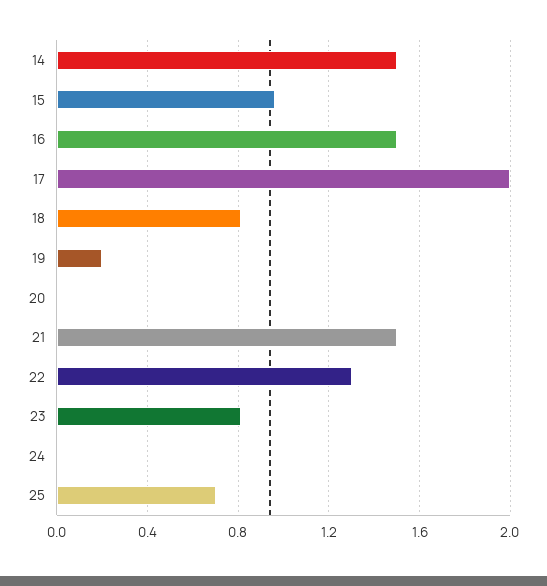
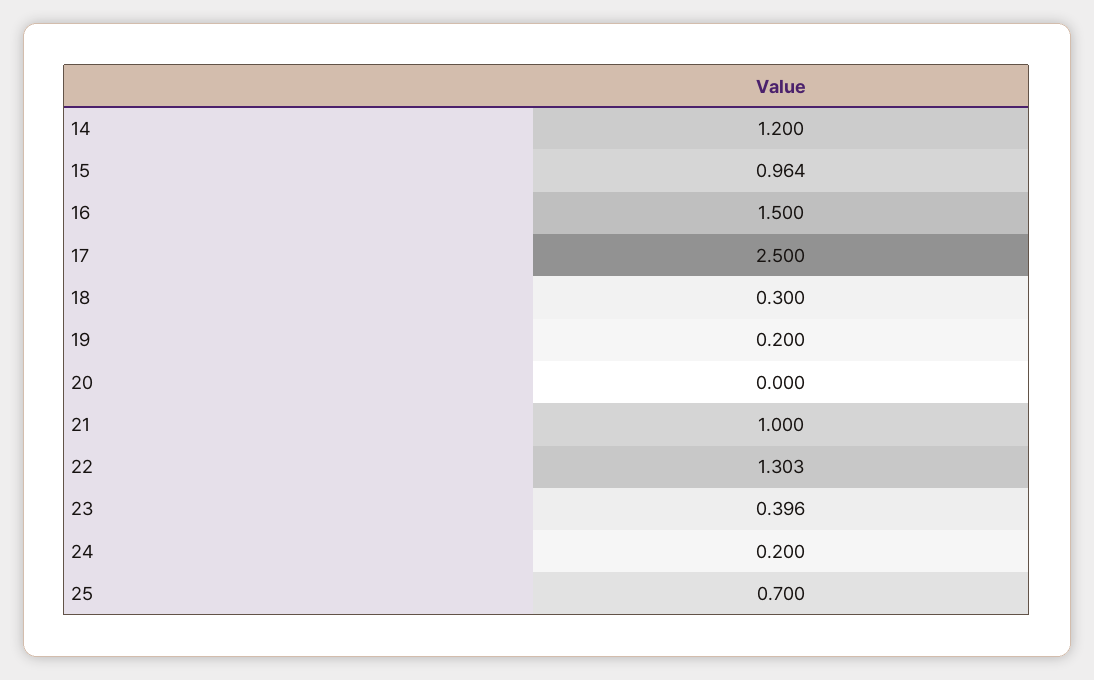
14: 1.5 -> 1.2
17: 2 -> 2.5
18: 0.8 -> 0.3
21: 1.5 -> 1
23: 0.8 -> 0.396
24: 0 -> 0.2

